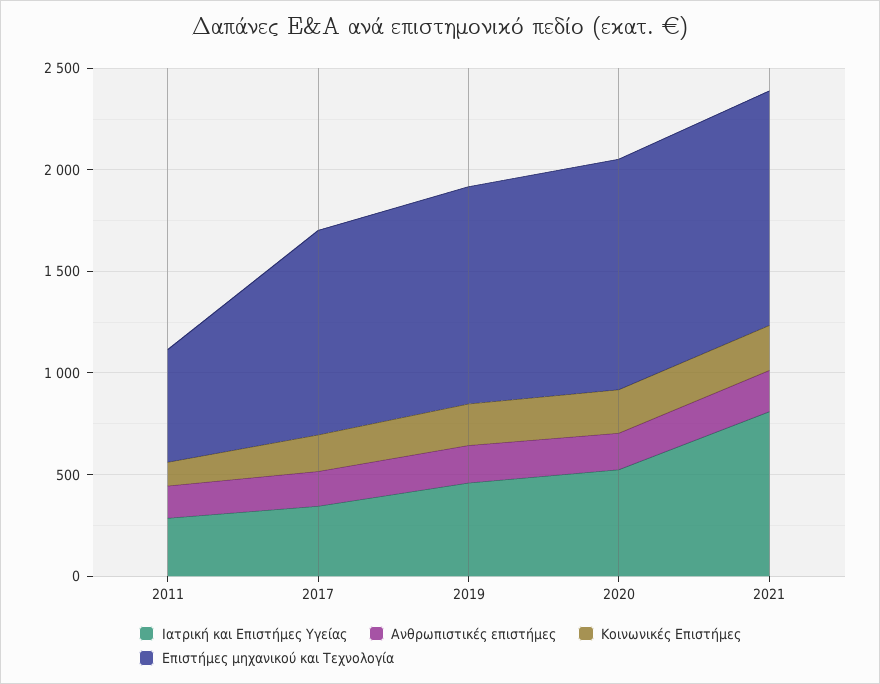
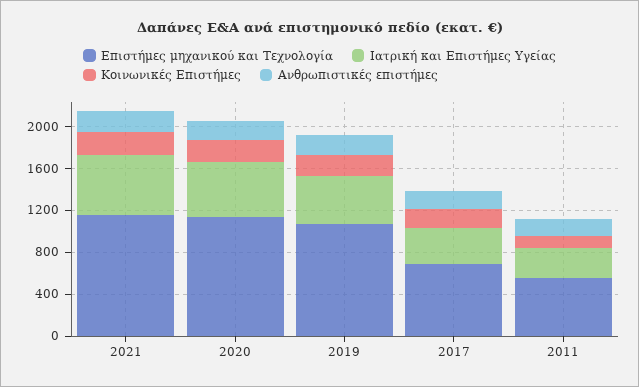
Επιστήμες μηχανικού και Τεχνολογία, 2017: 1000 -> 700
Ιατρική και Επιστήμες Υγείας, 2021: 800 -> 600

